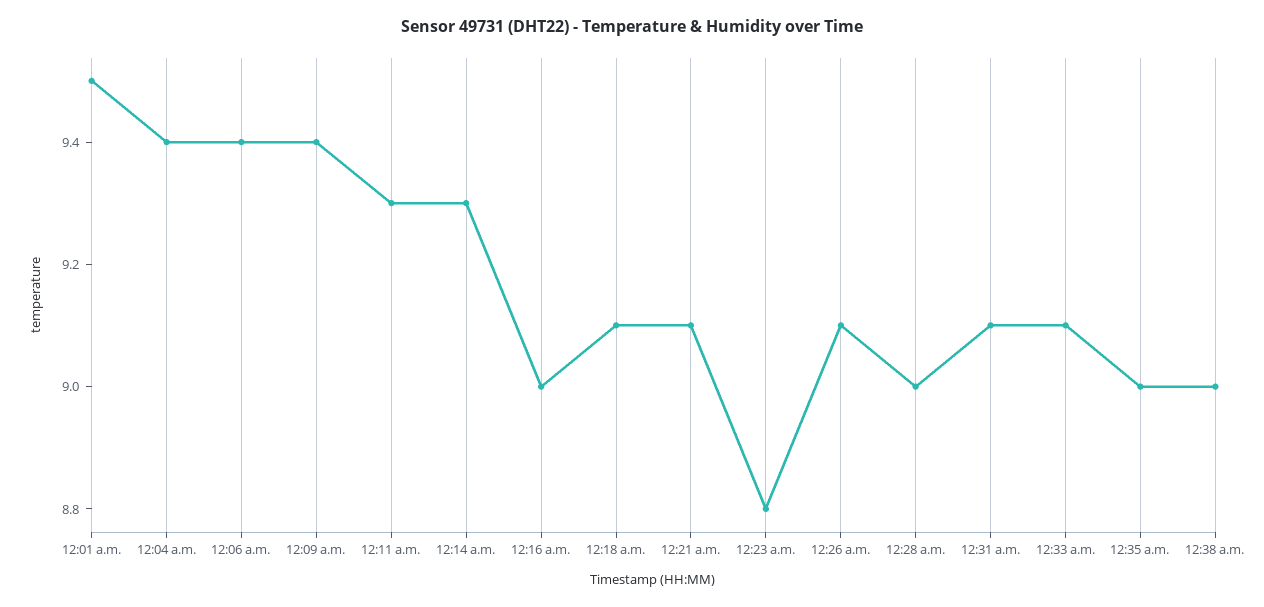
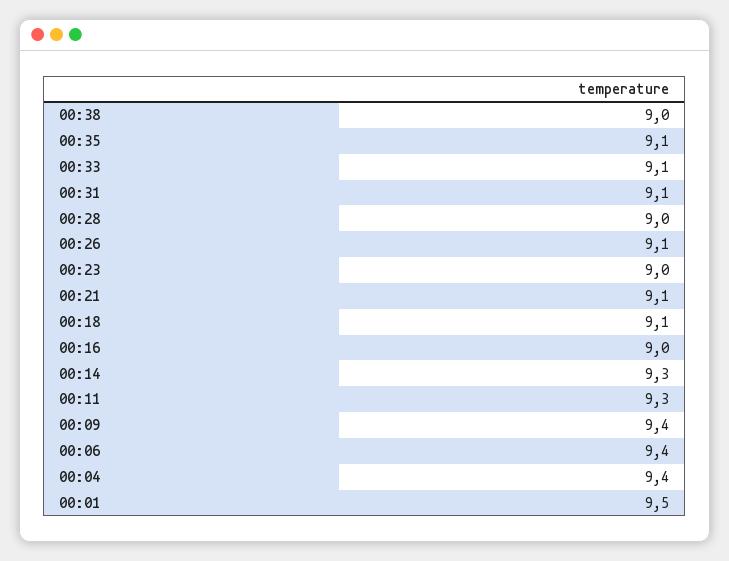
12:23 a.m.: 8.8 -> 9
12:35 a.m.: 9 -> 9.1

